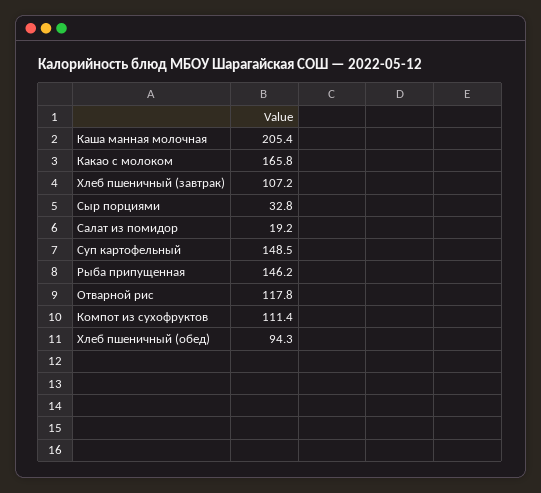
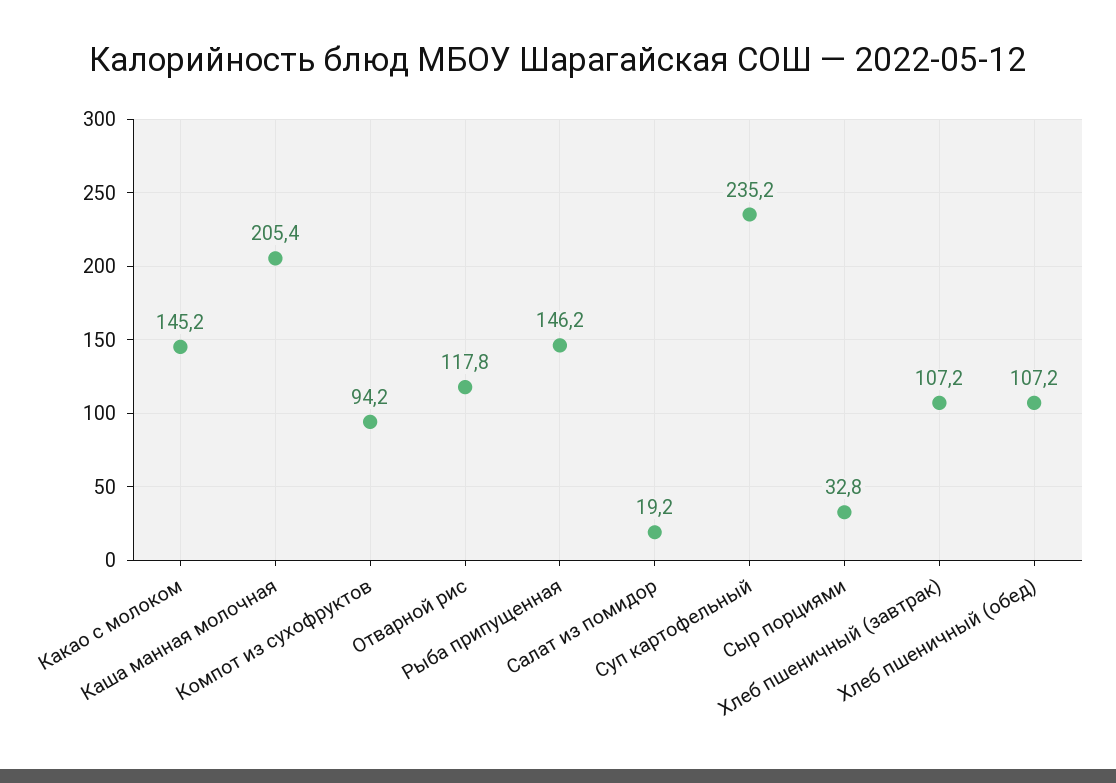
Какао с молоком: 165.8 -> 145.2
Суп картофельный: 148.5 -> 235.2
Компот из сухофруктов: 111.4 -> 94.2
Хлеб пшеничный (обед): 94.3 -> 107.2

